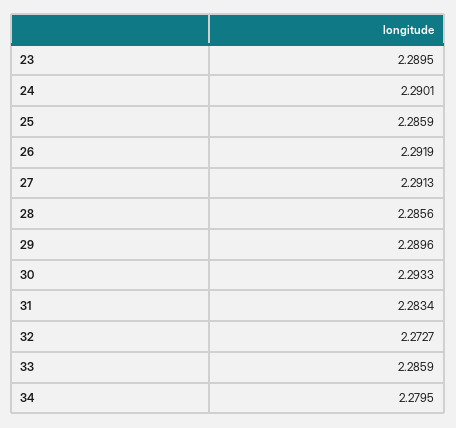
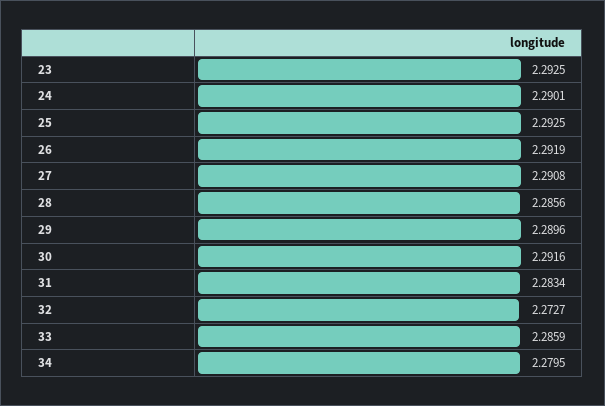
23: 2.2895 -> 2.2925
25: 2.2859 -> 2.2925
27: 2.2913 -> 2.2908
30: 2.2933 -> 2.2916

